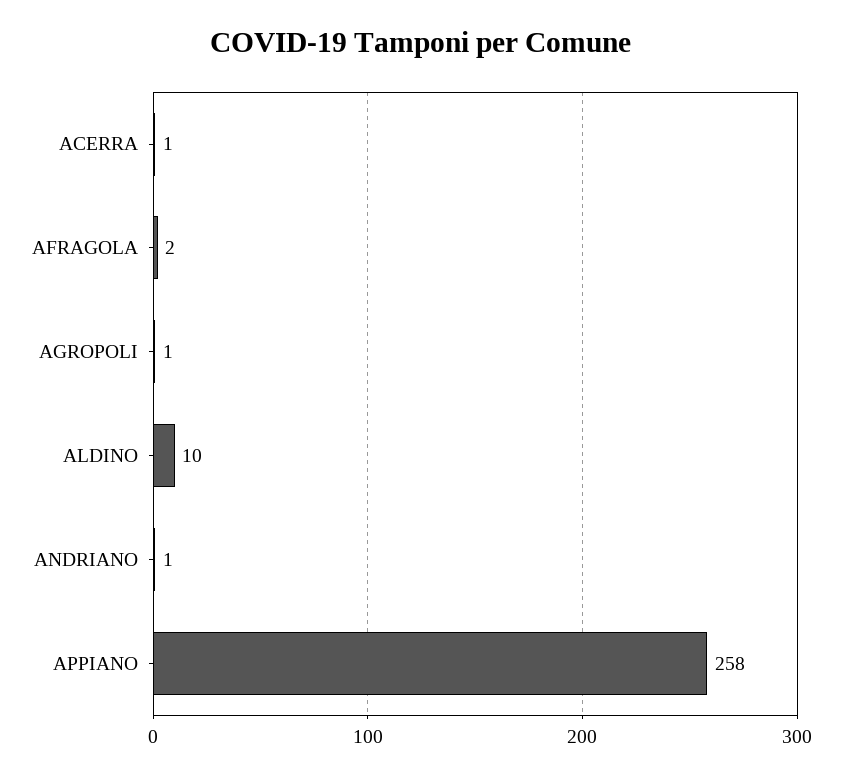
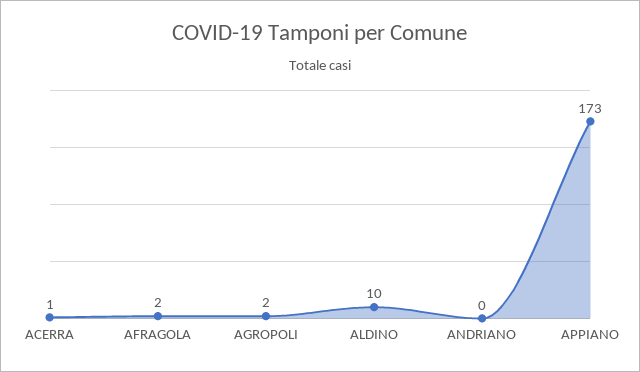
AGROPOLI: 1 -> 2
ANDRIANO: 1 -> 0
APPIANO: 258 -> 173

